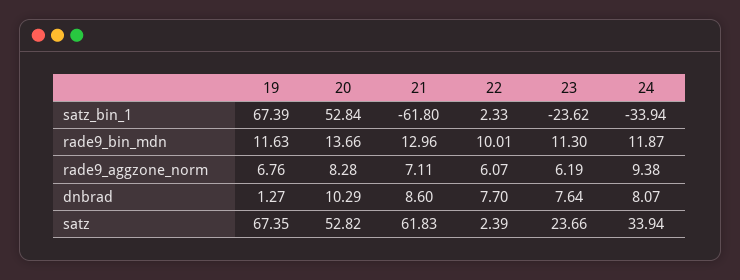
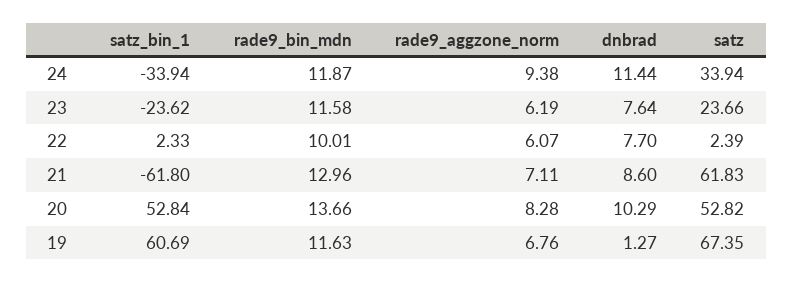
19, satz_bin_1: 67.39 -> 60.69
23, rade9_bin_mdn: 11.3 -> 11.58
24, dnbrad: 8.07 -> 11.44

